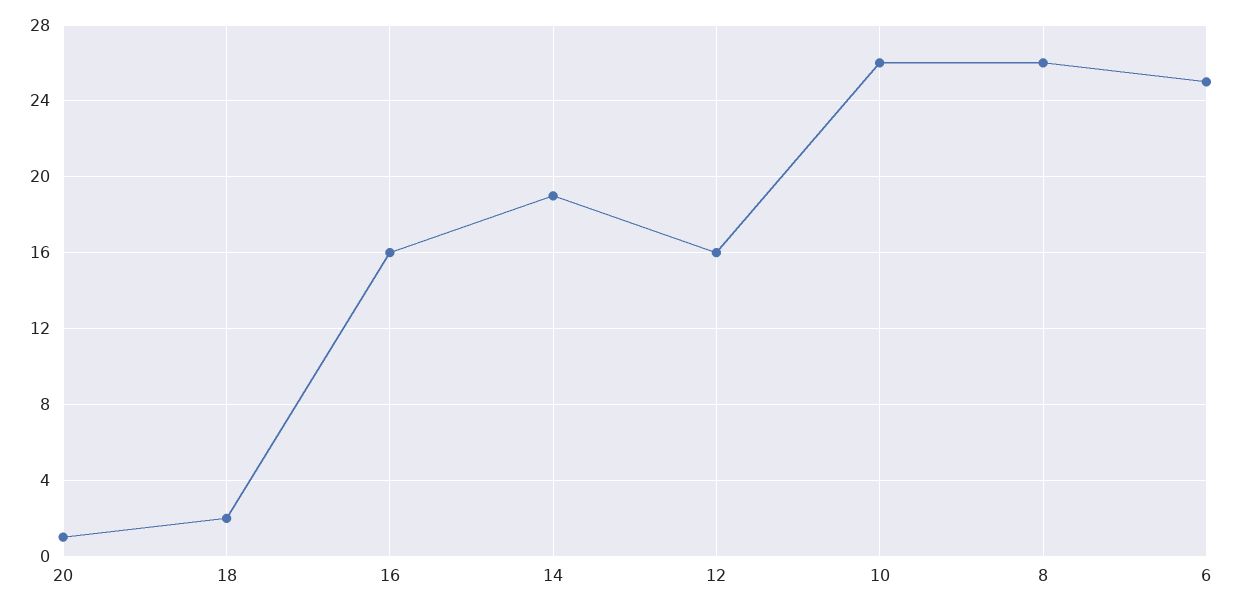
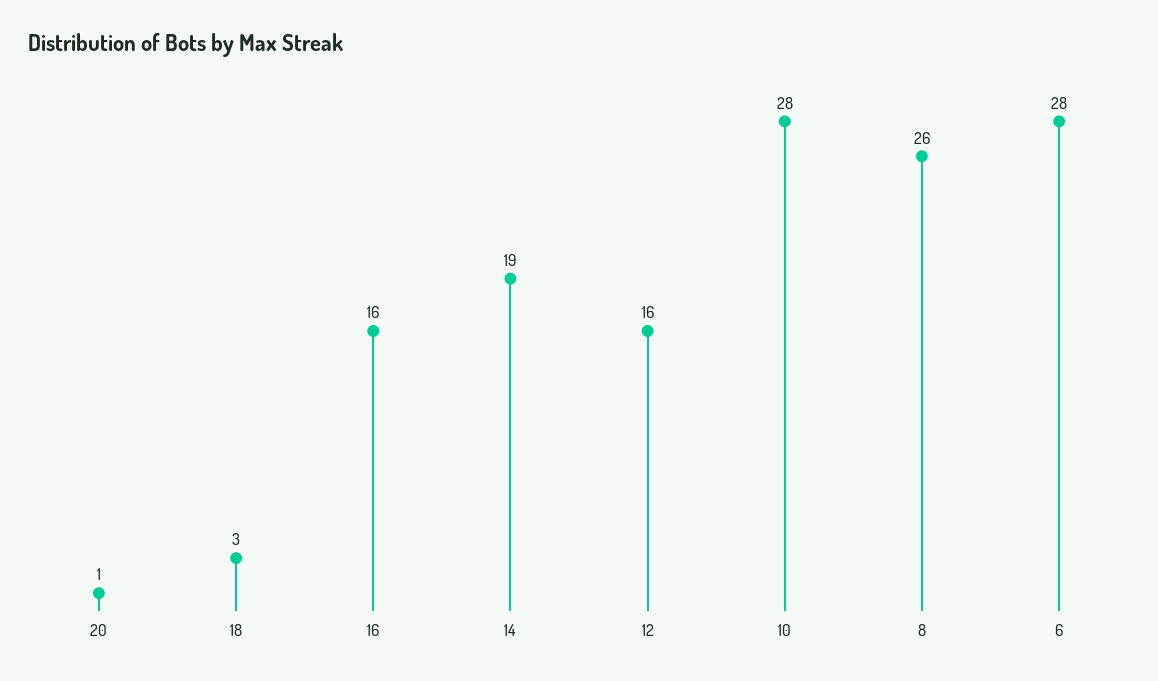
18: 2 -> 3
10: 26 -> 28
6: 25 -> 28

